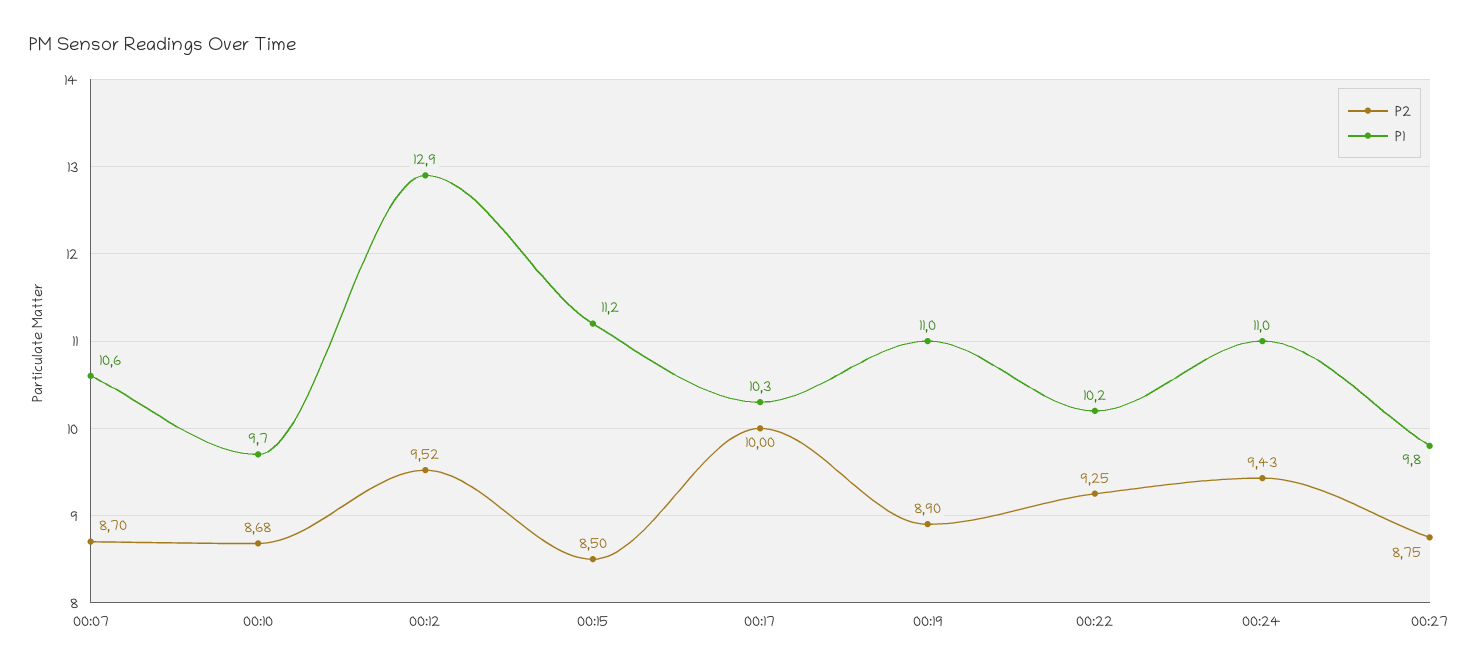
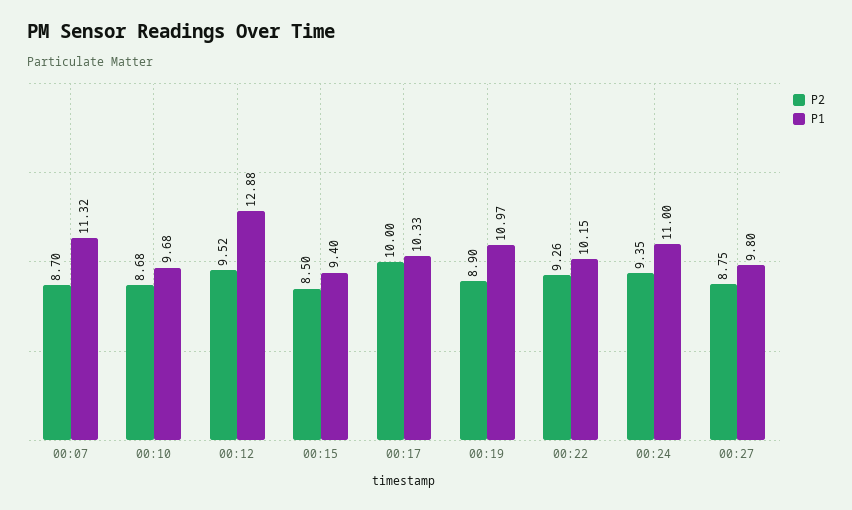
P1, 00:07: 10.6 -> 11.32
P1, 00:15: 11.2 -> 9.4
P2, 00:22: 9.25 -> 9.26
P2, 00:24: 9.43 -> 9.35

